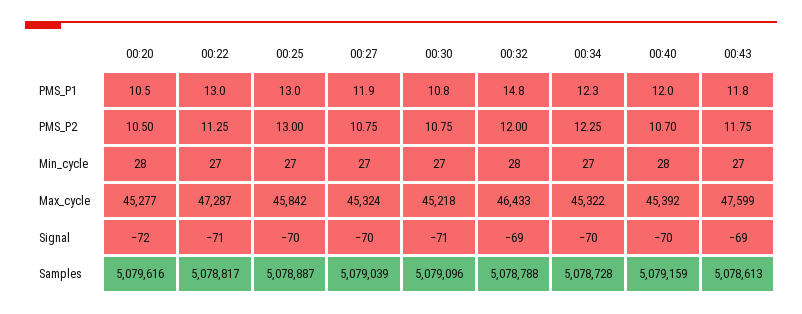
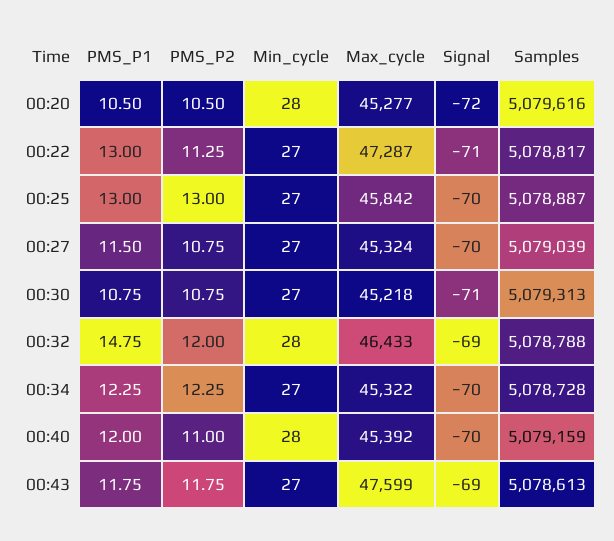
00:27, PMS_P1: 11.9 -> 11.5
00:40, PMS_P2: 10.7 -> 11
00:30, Samples: 5079096 -> 5079313

